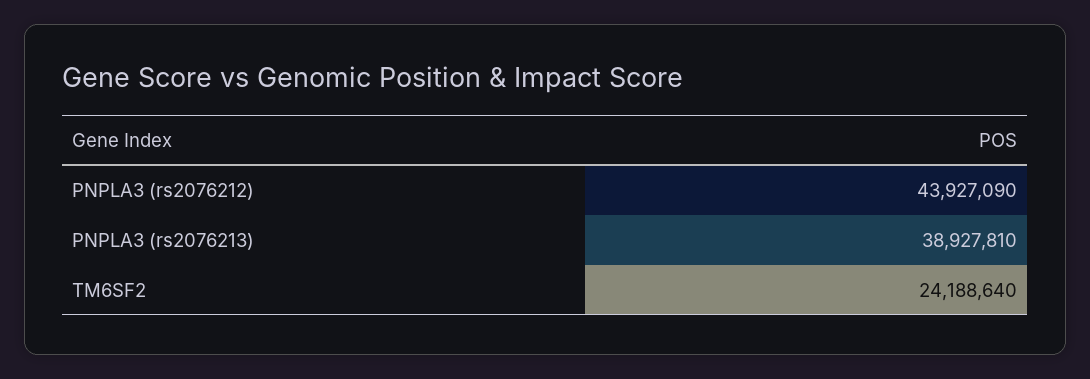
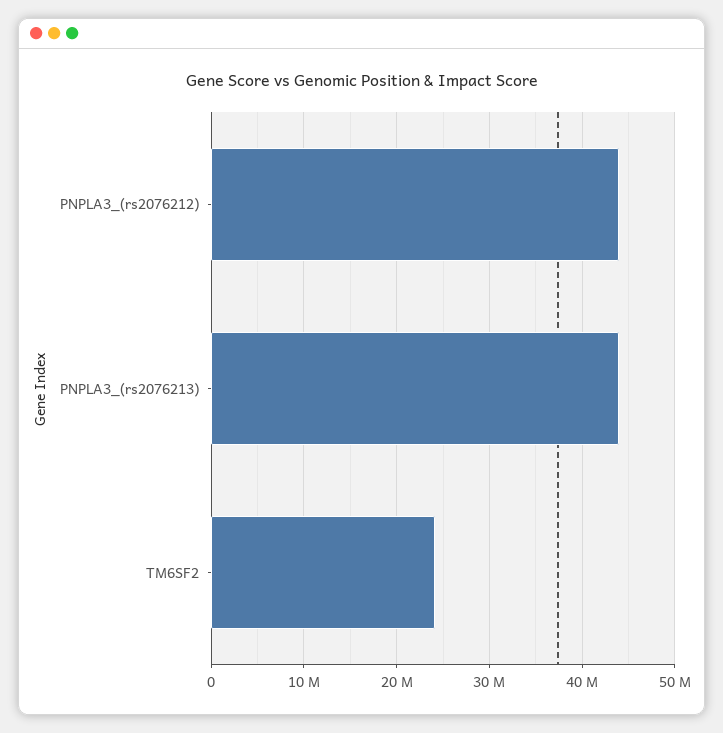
PNPLA3 (rs2076213): 38927810 -> 44000000

